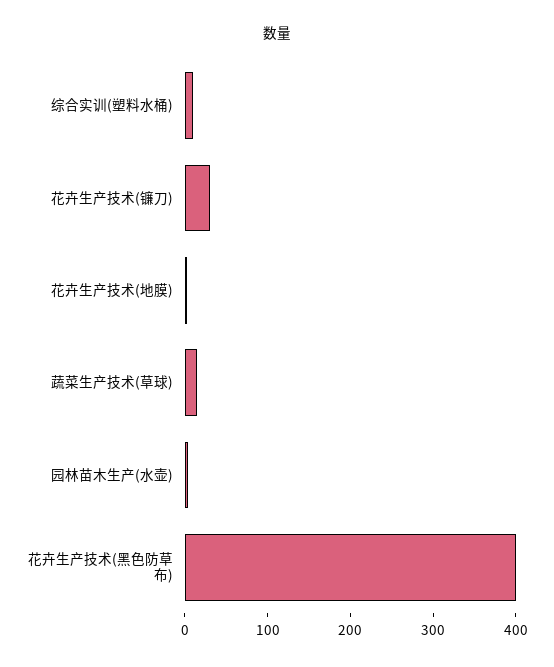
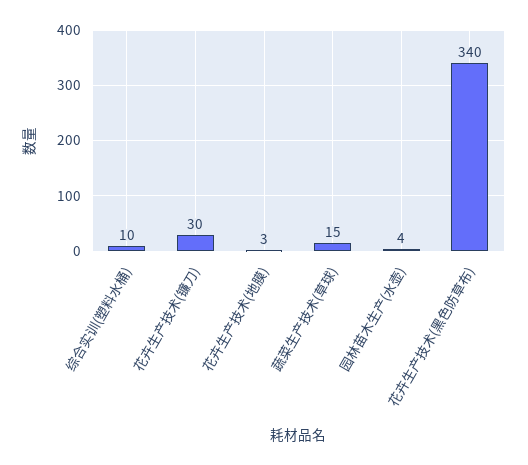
花卉生产技术(黑色防草布): 400 -> 340

